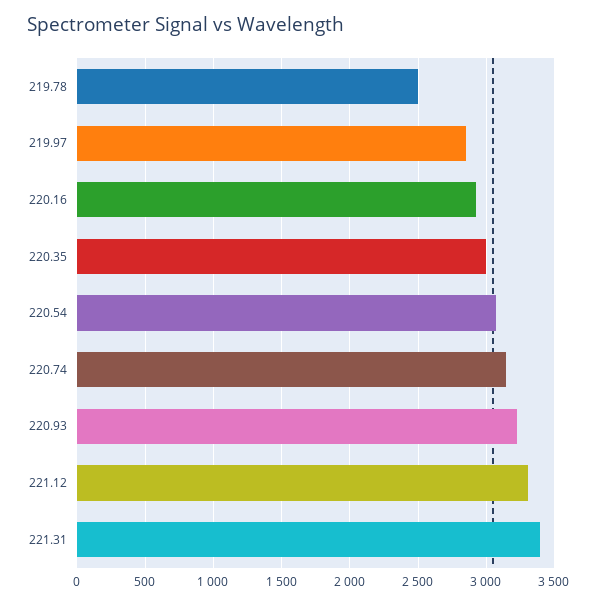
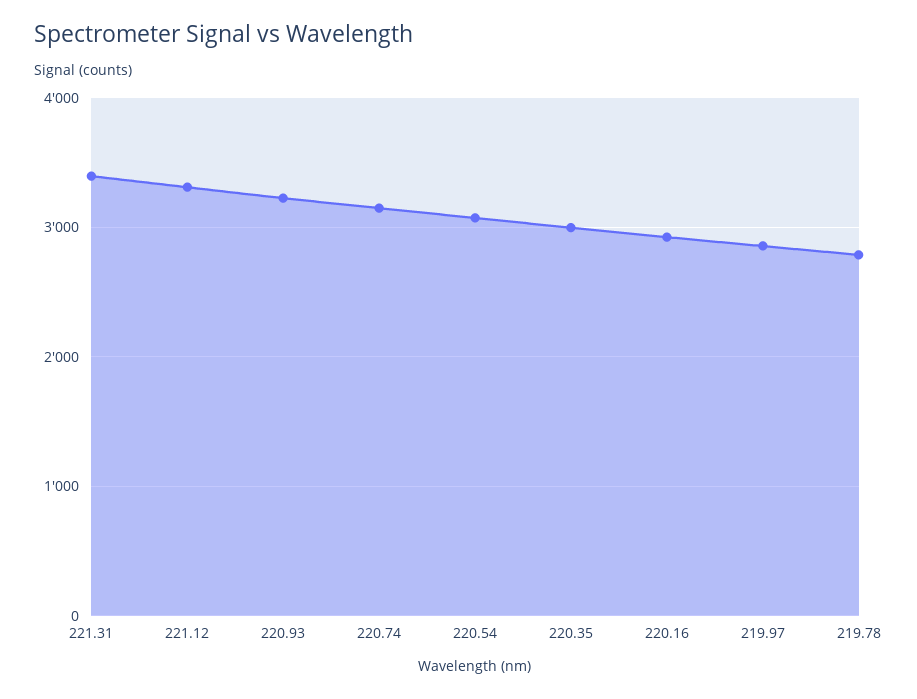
219.78: 2500 -> 2800

